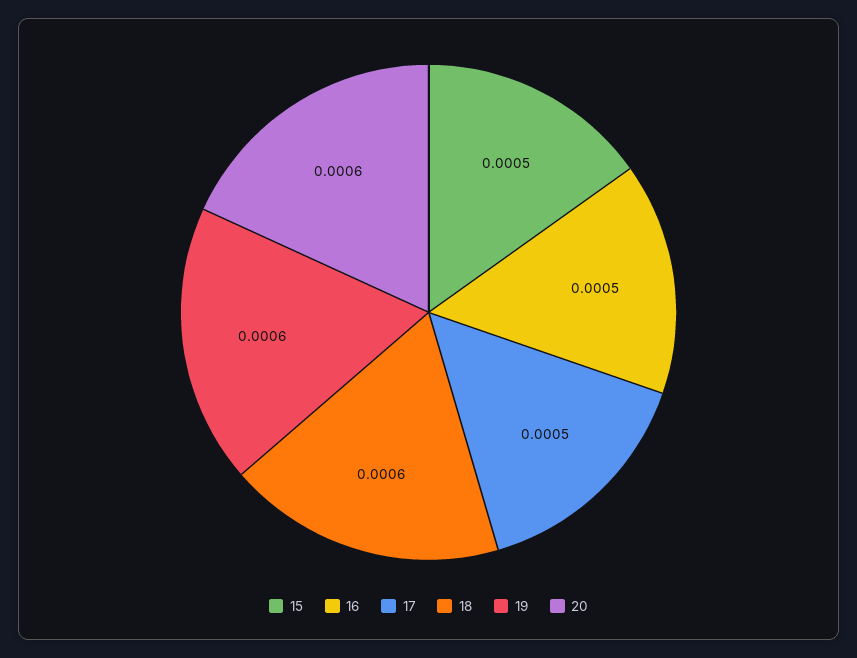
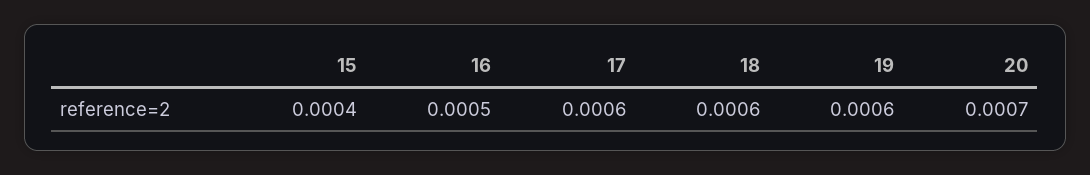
15: 0.0005 -> 0.0004
17: 0.0005 -> 0.0006
20: 0.0006 -> 0.0007

